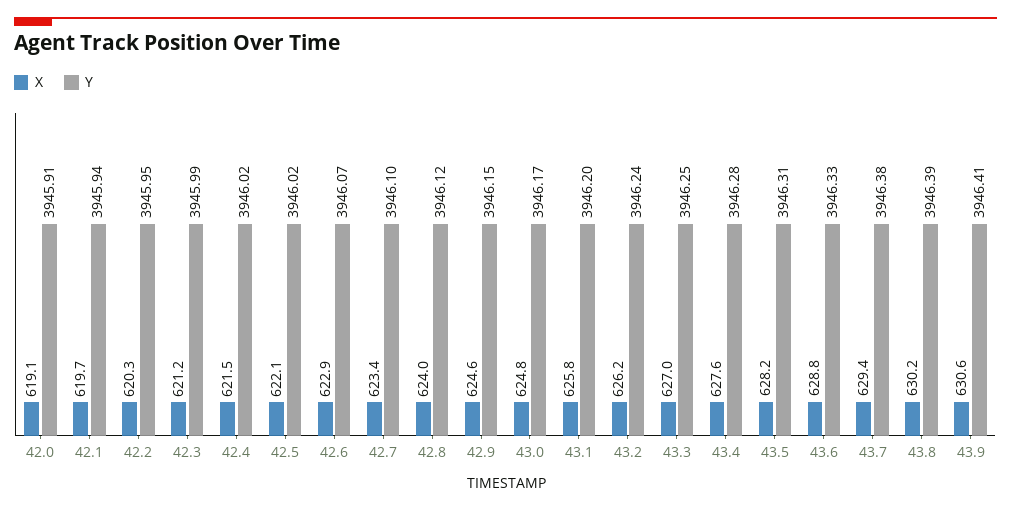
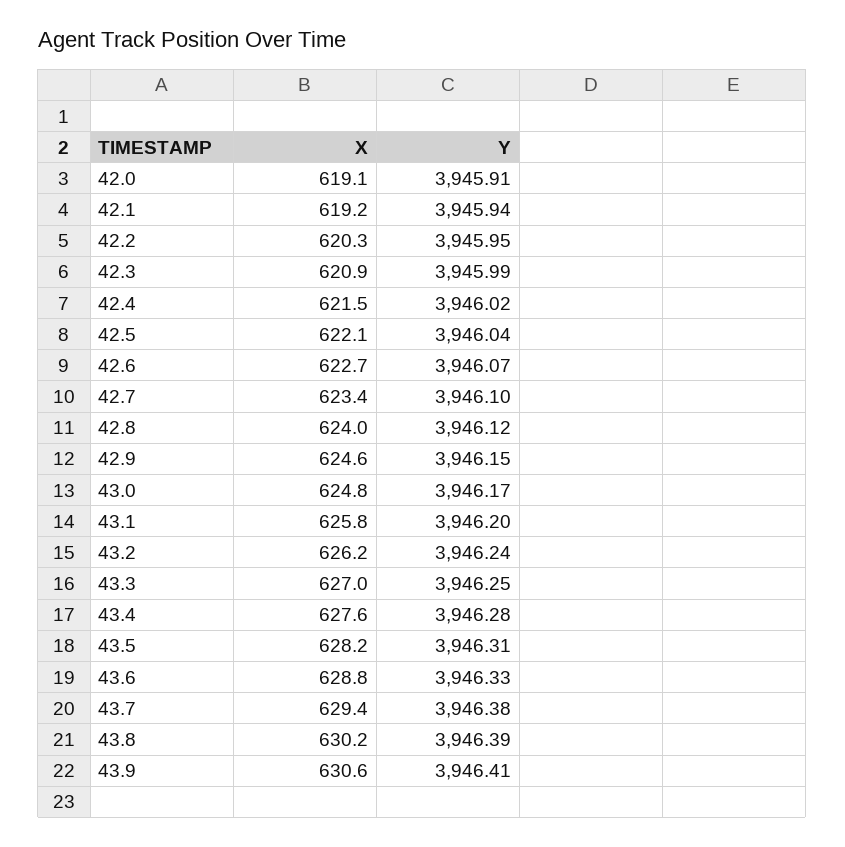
X, 42.1: 619.7 -> 619.2
X, 42.3: 621.2 -> 620.9
Y, 42.5: 3946.02 -> 3946.04
X, 42.6: 622.9 -> 622.7

